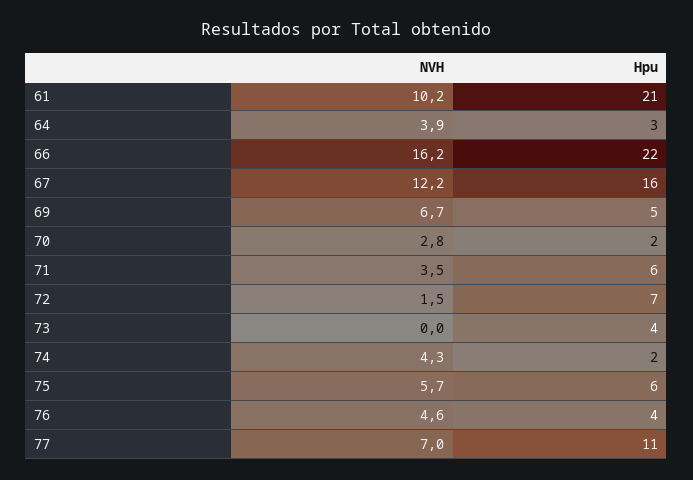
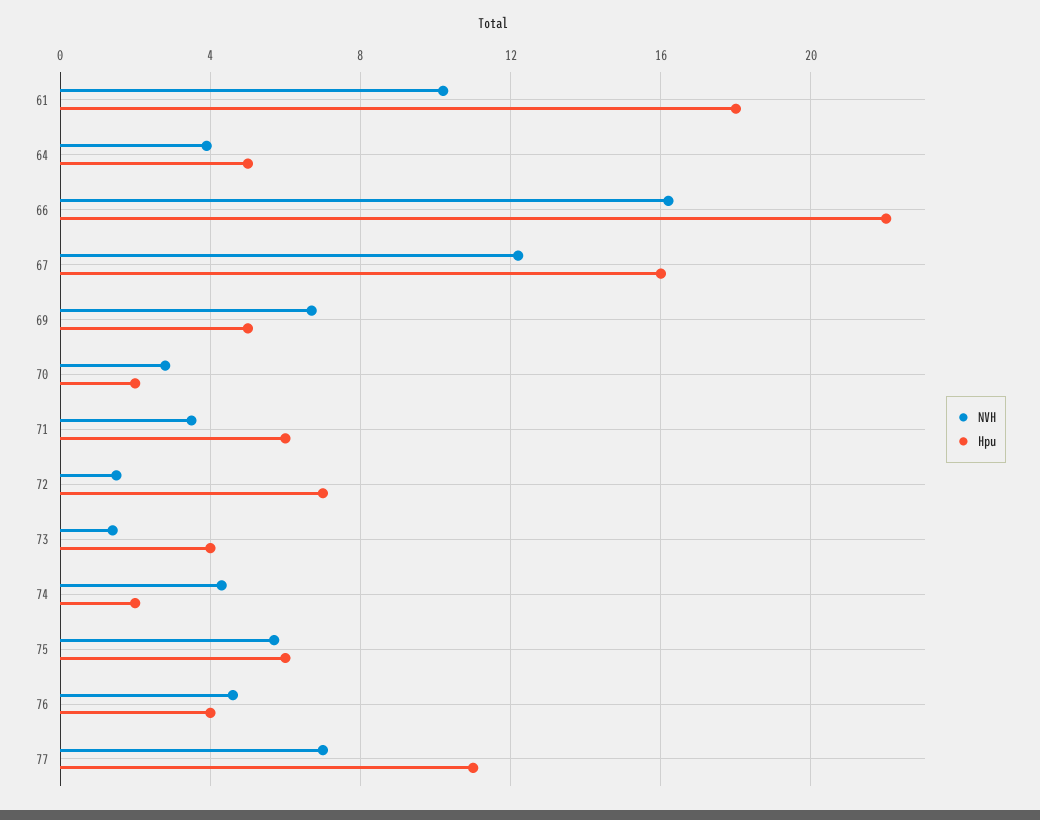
Hpu, 61: 21 -> 18
Hpu, 64: 3 -> 5
NVH, 73: 0 -> 1.5

